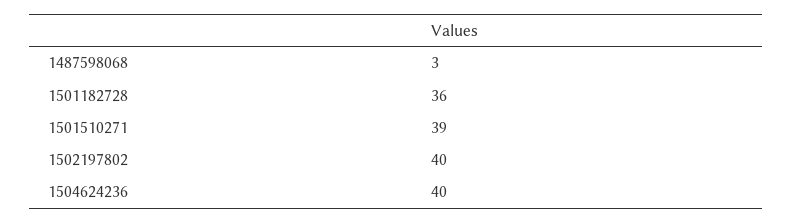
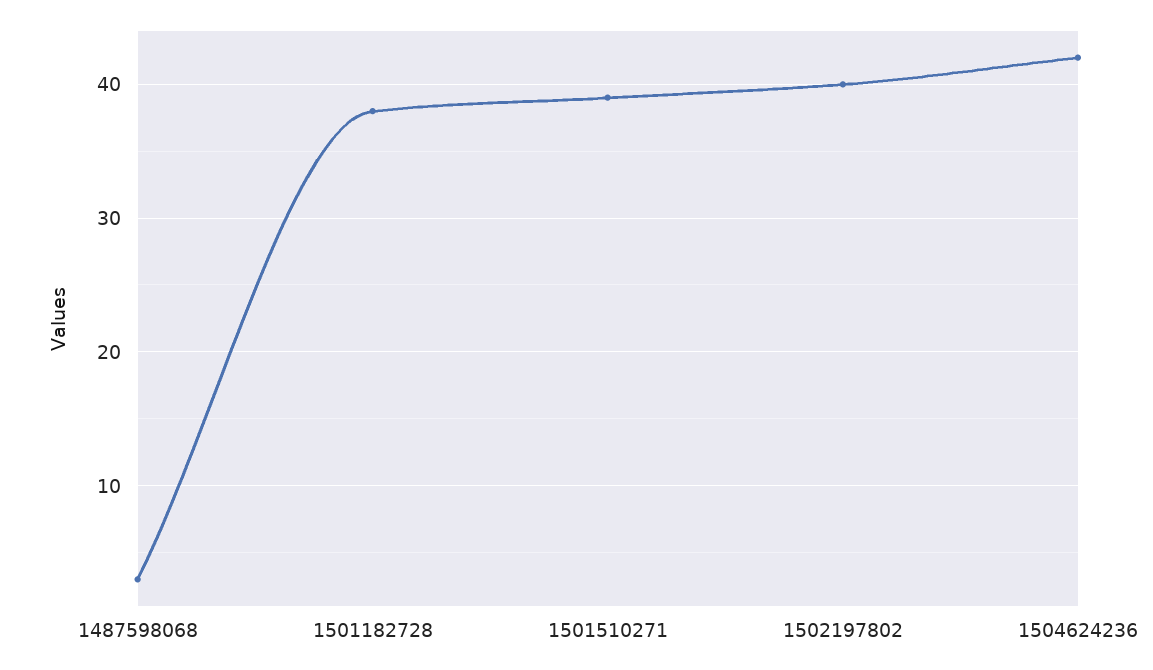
1501182728: 36 -> 38
1504624236: 40 -> 42

